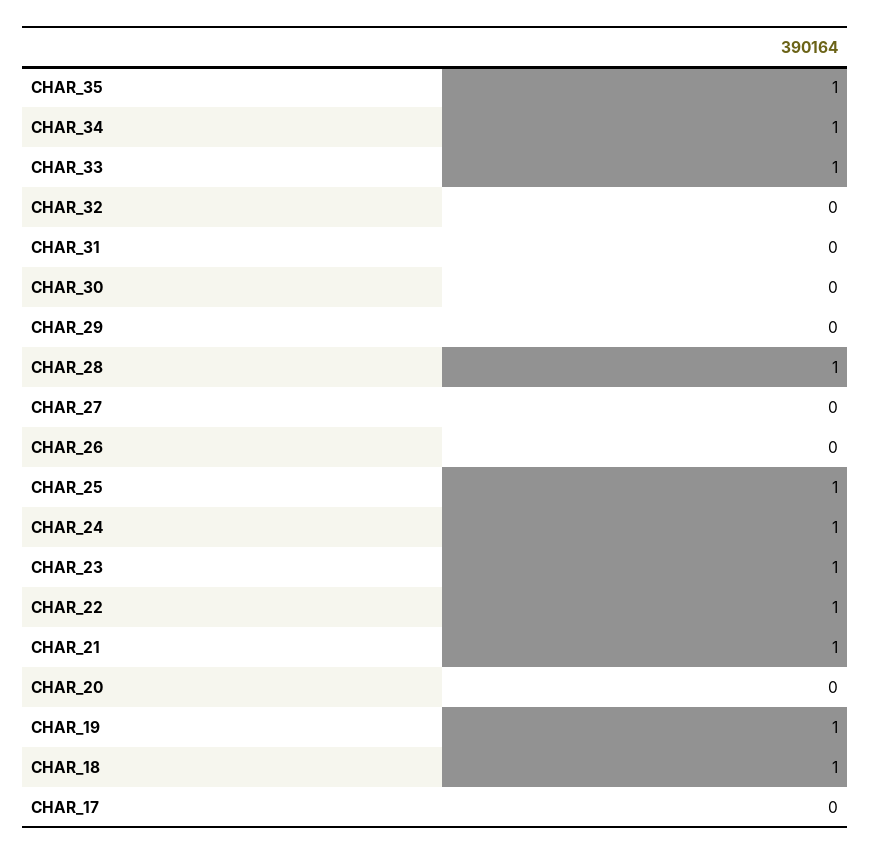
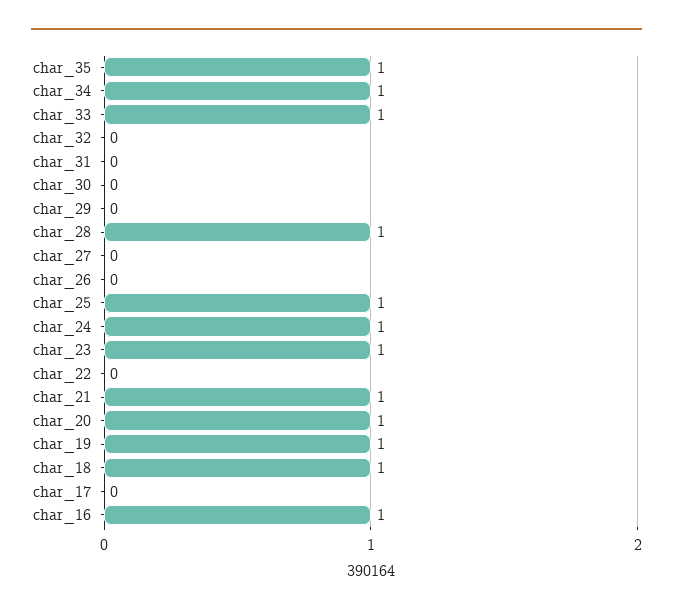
CHAR_22: 1 -> 0
CHAR_20: 0 -> 1
char_16: none -> 1

